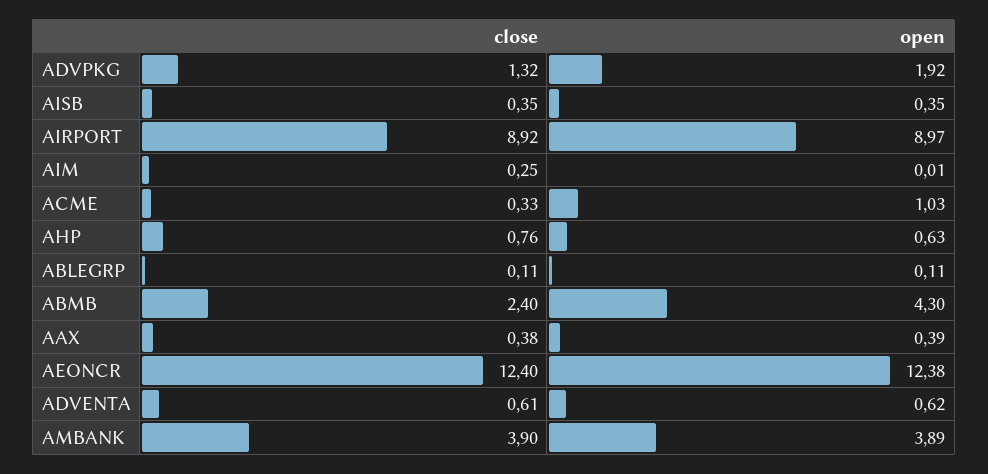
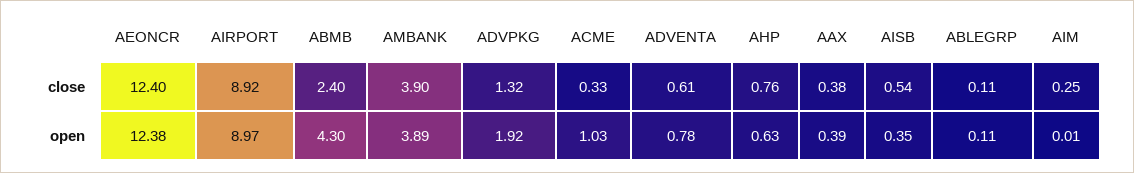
close, AISB: 0.35 -> 0.54
open, ADVENTA: 0.62 -> 0.78

